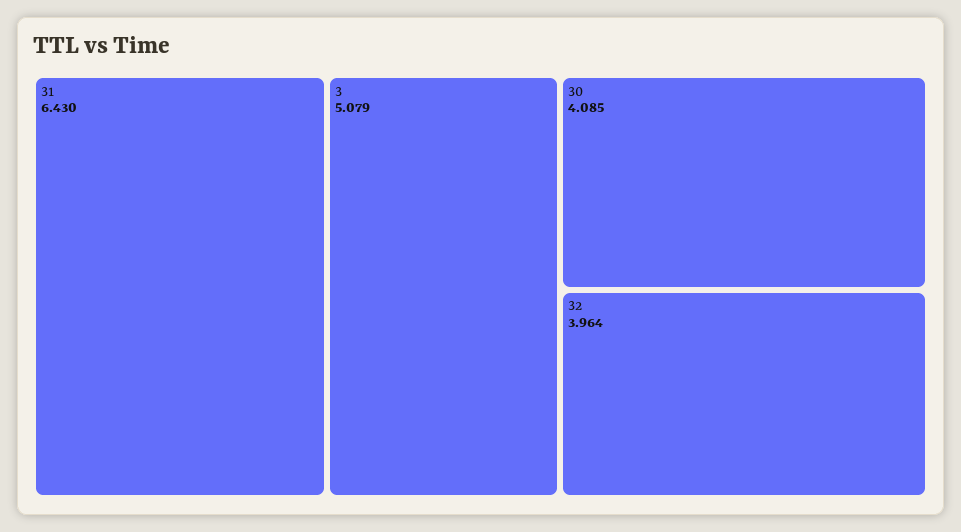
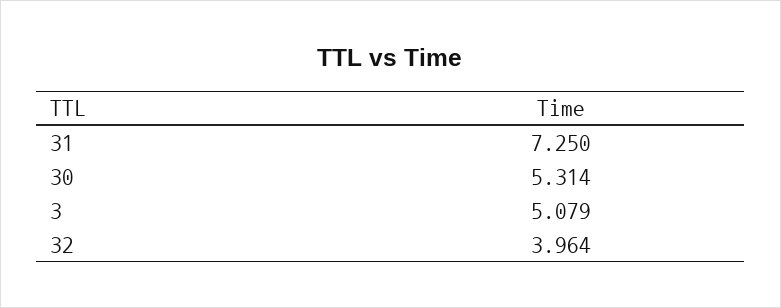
31: 6.43 -> 7.25
30: 4.085 -> 5.314

